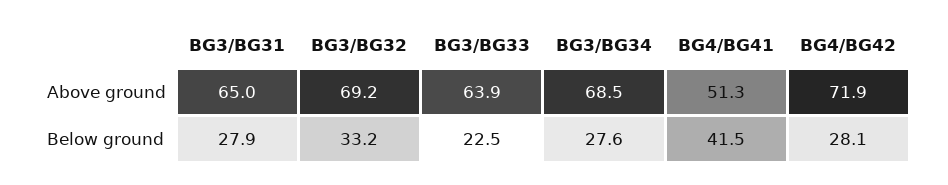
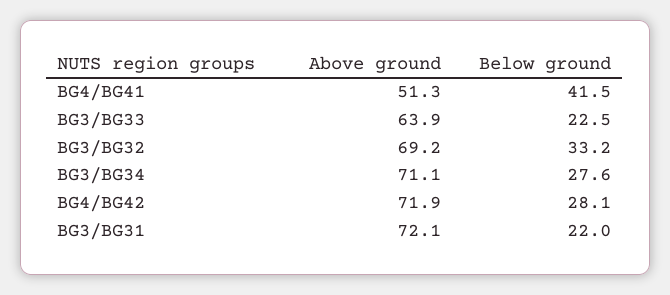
BG3/BG31, Above ground: 65 -> 72.1
BG3/BG34, Above ground: 68.5 -> 71.1
BG3/BG31, Below ground: 27.9 -> 22

